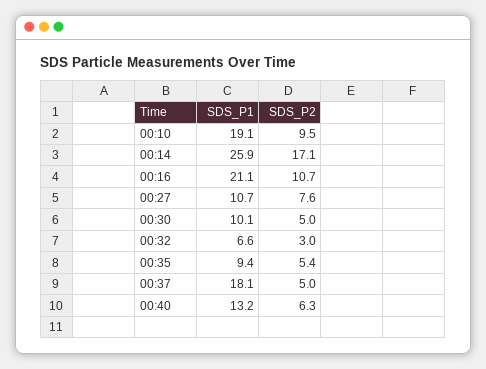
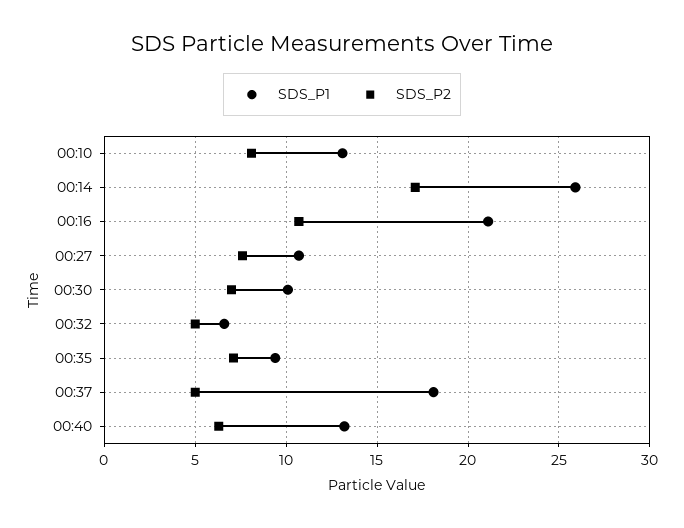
SDS_P1, 00:10: 19.1 -> 13
SDS_P2, 00:10: 9.5 -> 8
SDS_P2, 00:30: 5 -> 7
SDS_P2, 00:32: 3 -> 5
SDS_P2, 00:35: 5.4 -> 7

